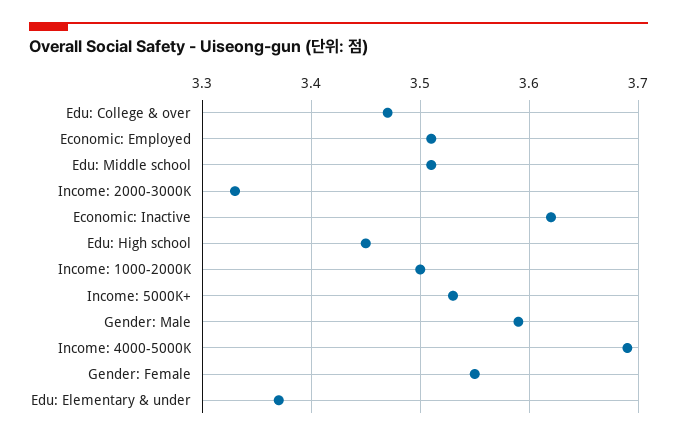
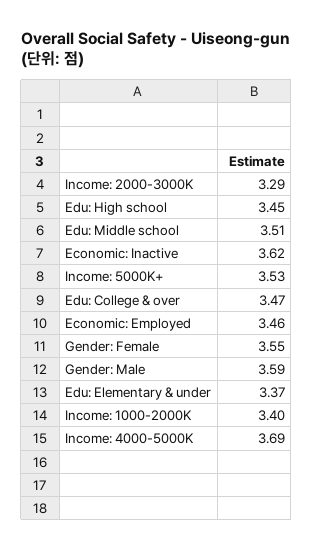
Economic: Employed: 3.51 -> 3.46
Income: 2000-3000K: 3.33 -> 3.29
Income: 1000-2000K: 3.5 -> 3.4

